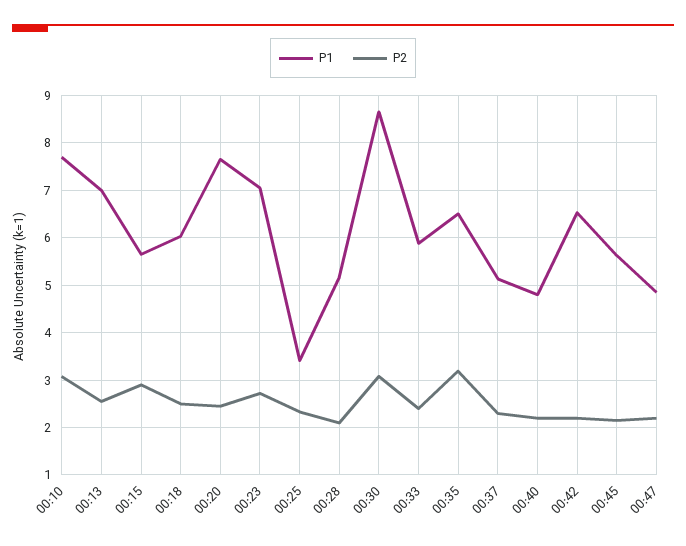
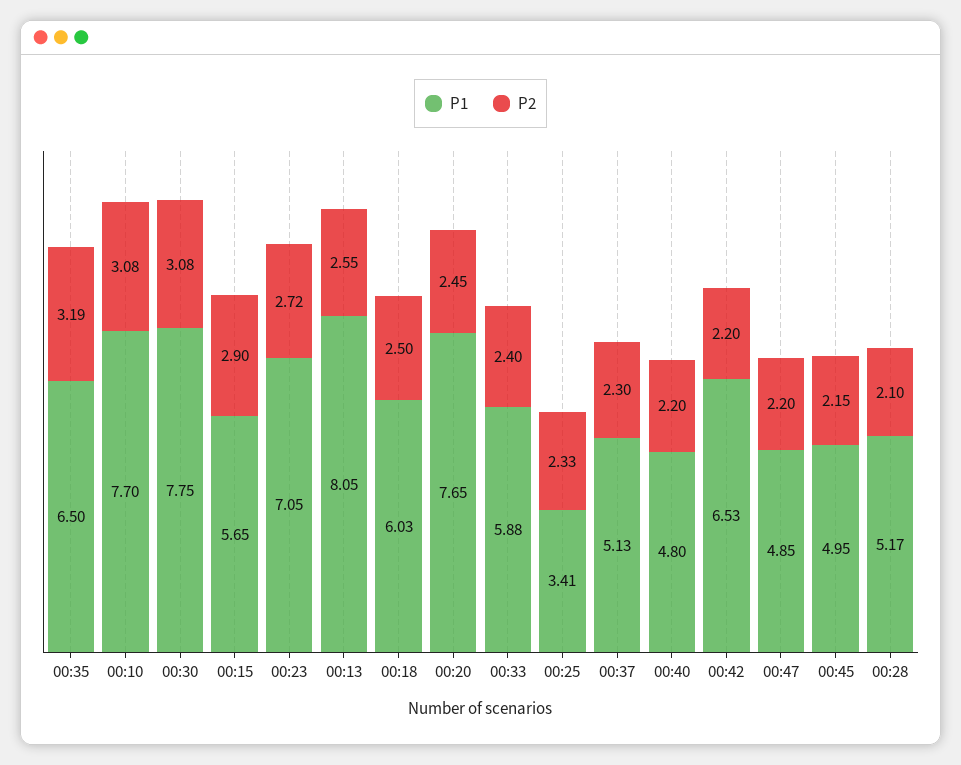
P1, 00:13: 7 -> 8.05
P1, 00:30: 8.6 -> 7.75
P1, 00:45: 5.6 -> 4.95

